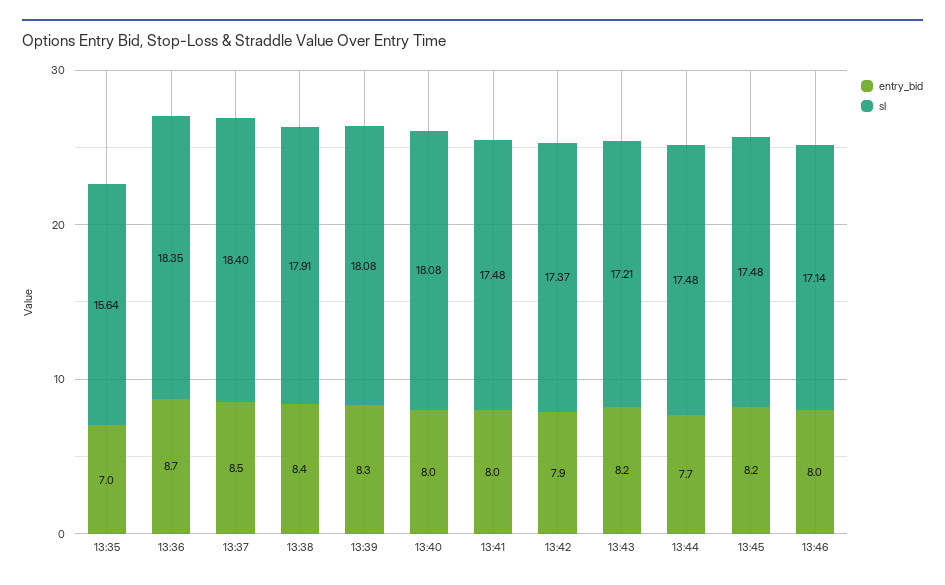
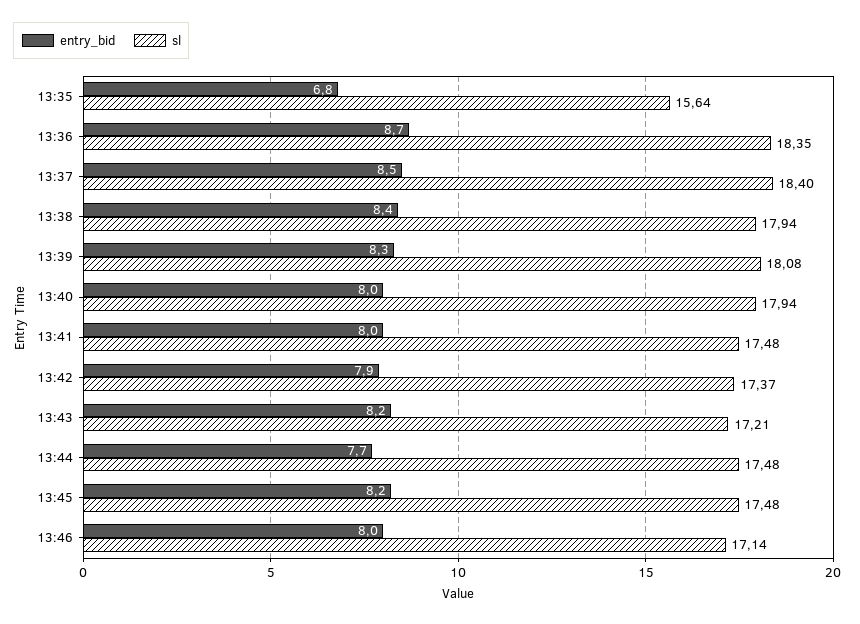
entry_bid, 13:35: 7 -> 6.8
sl, 13:38: 17.91 -> 17.94
sl, 13:40: 18.08 -> 17.94

